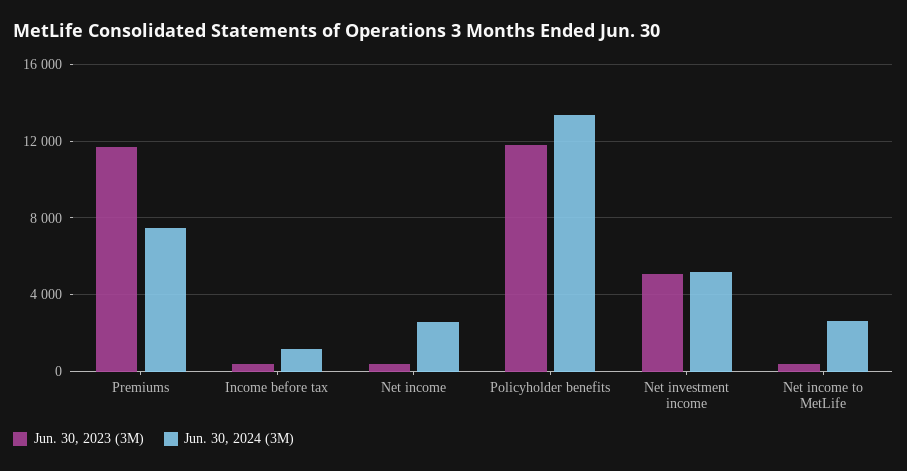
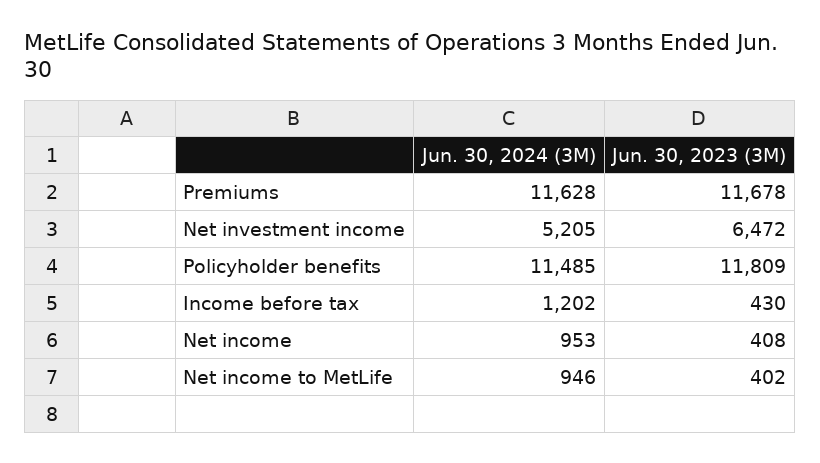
Jun. 30, 2024 (3M), Premiums: 7500 -> 11628
Jun. 30, 2024 (3M), Net income: 2500 -> 953
Jun. 30, 2024 (3M), Policyholder benefits: 13500 -> 11485
Jun. 30, 2023 (3M), Net investment income: 5000 -> 6472
Jun. 30, 2024 (3M), Net income to MetLife: 2500 -> 946

